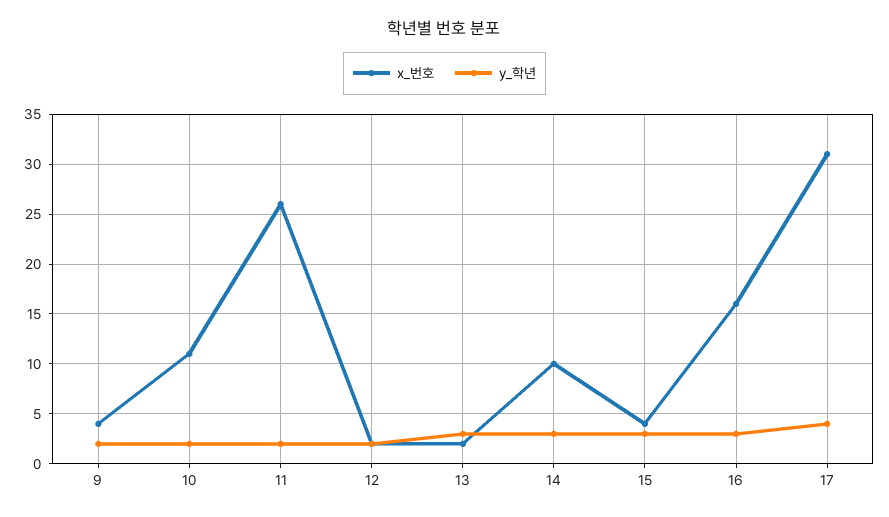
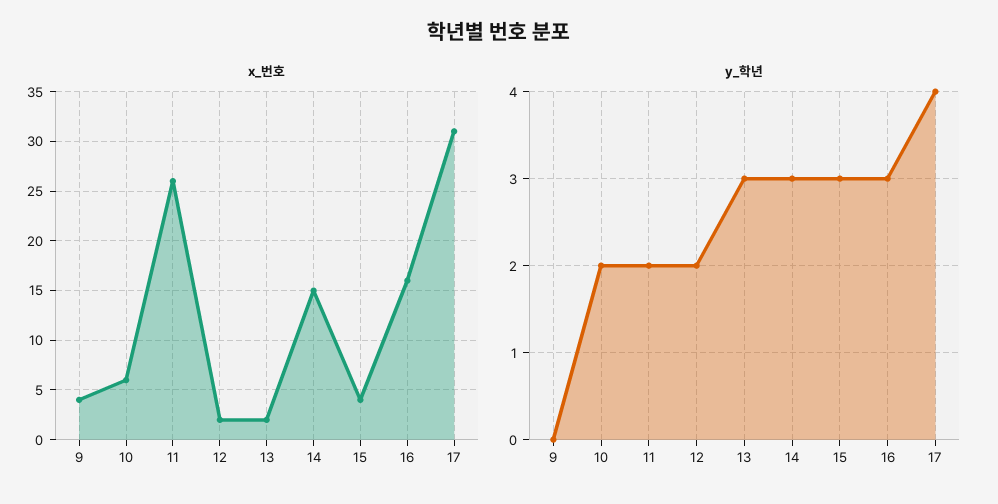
y_학년, 9: 2 -> 0
x_번호, 10: 11 -> 6
x_번호, 14: 10 -> 15

